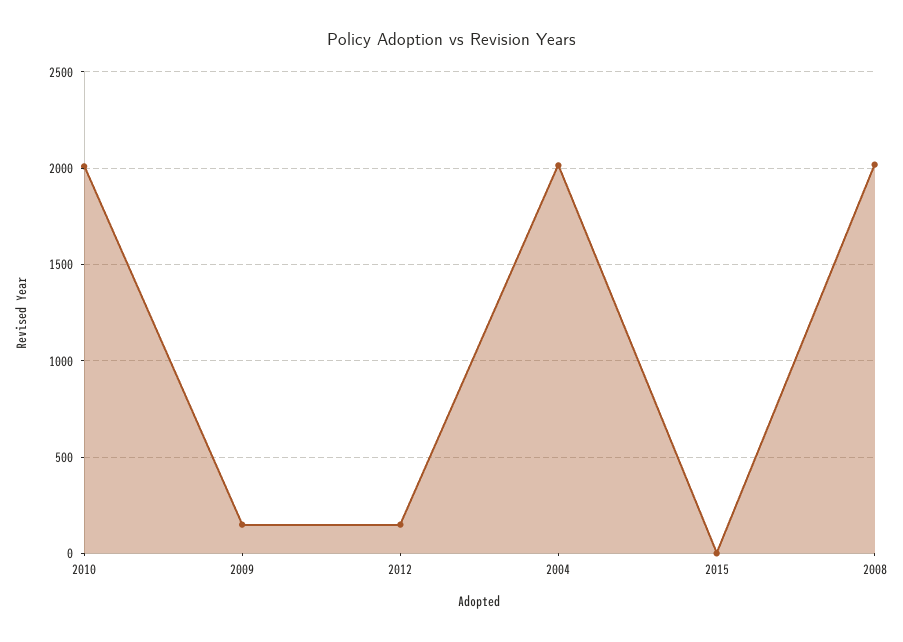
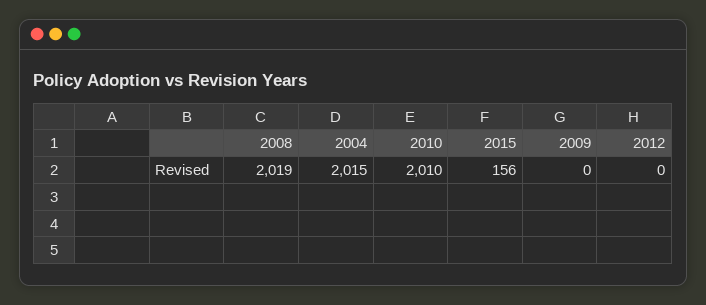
2009: 150 -> 0
2012: 150 -> 0
2015: 0 -> 156

